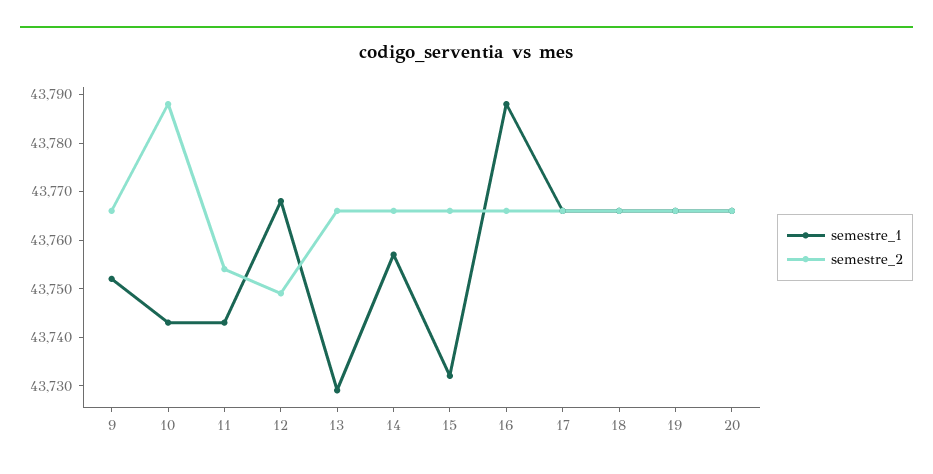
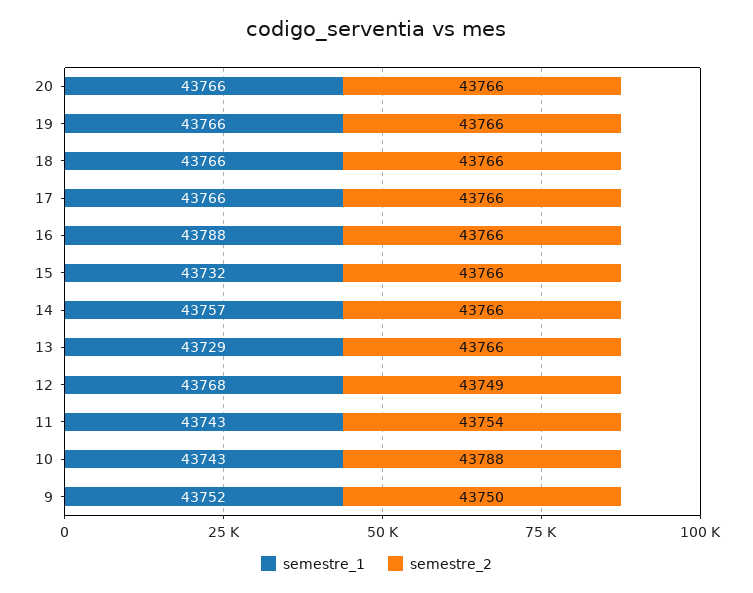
semestre_2, 9: 43765 -> 43750

